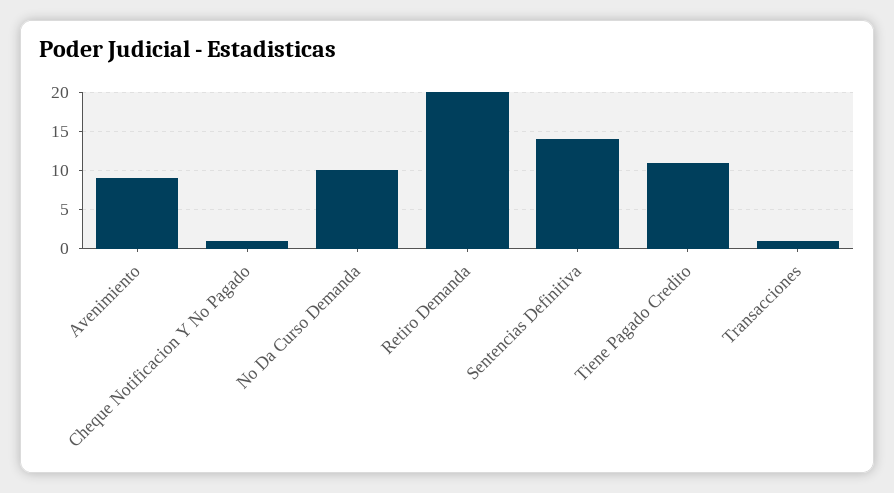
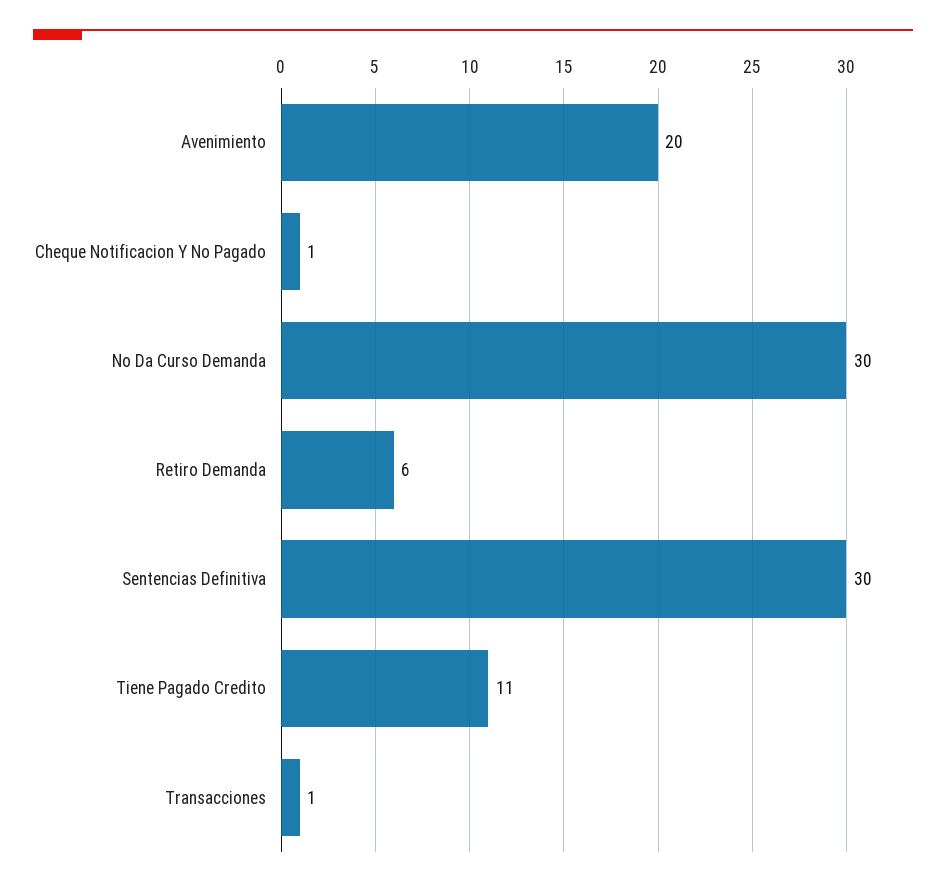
Avenimiento: 9 -> 20
No Da Curso Demanda: 10 -> 30
Retiro Demanda: 20 -> 6
Sentencias Definitiva: 14 -> 30

